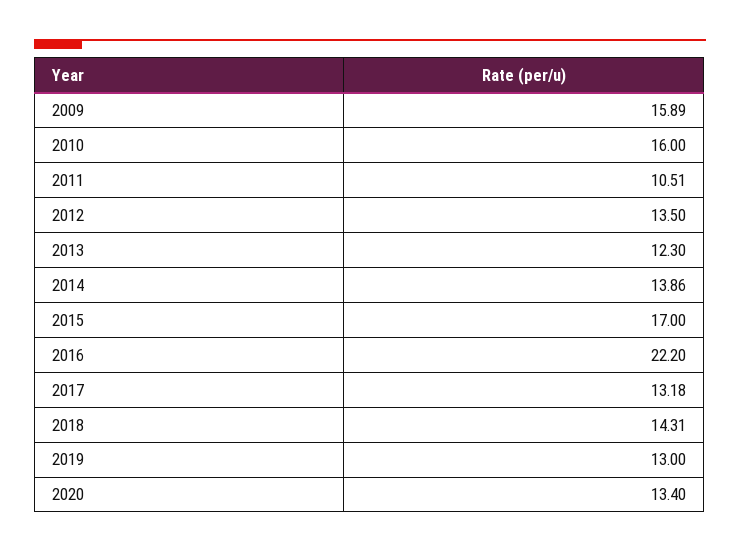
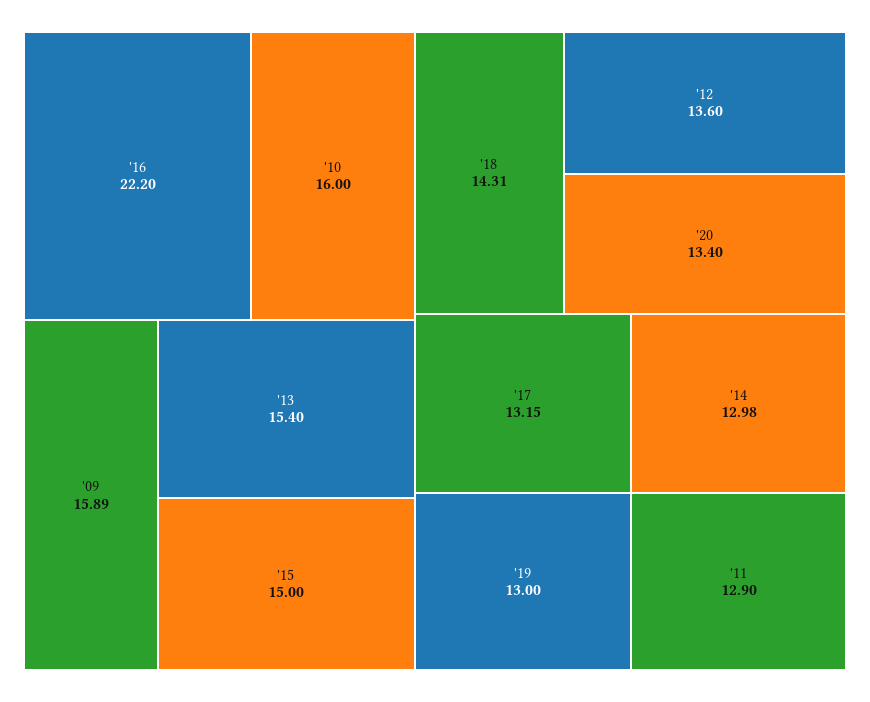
2011: 10.51 -> 12.9
2012: 13.5 -> 13.6
2013: 12.3 -> 15.4
2014: 13.86 -> 12.98
2015: 17 -> 15
2017: 13.18 -> 13.15

